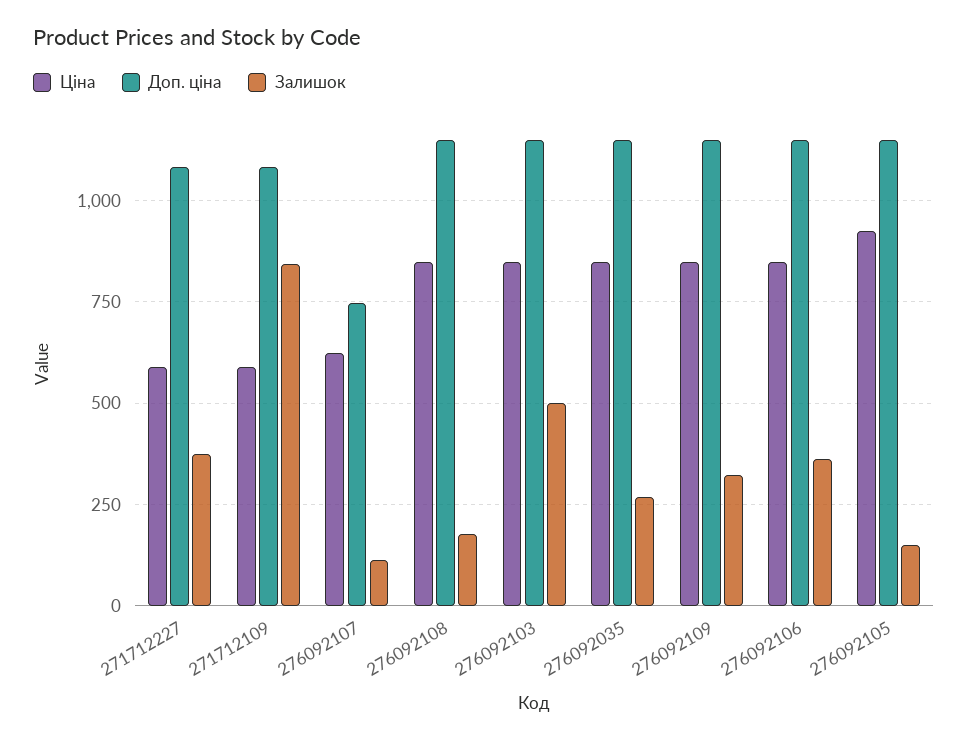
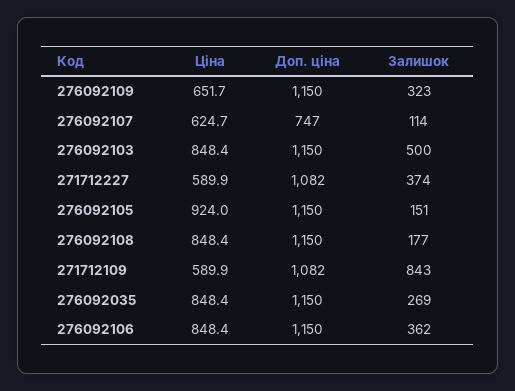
Ціна, 276092109: 850 -> 651.7

